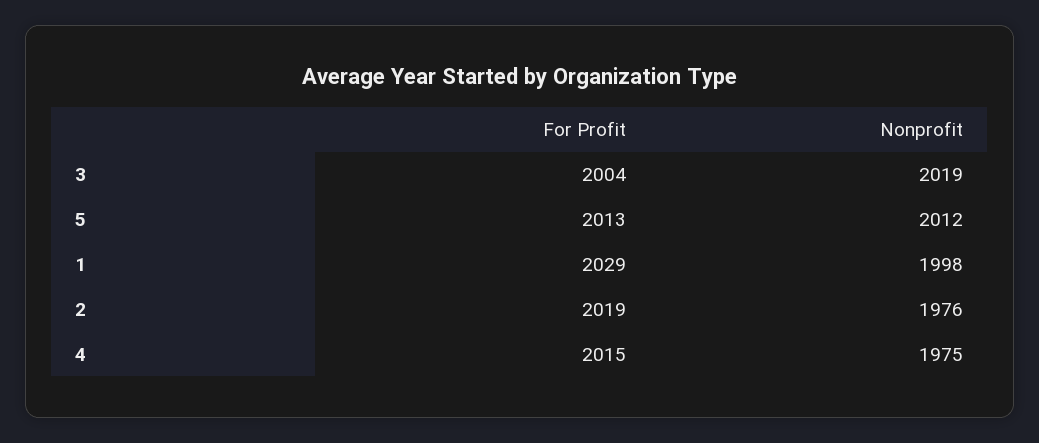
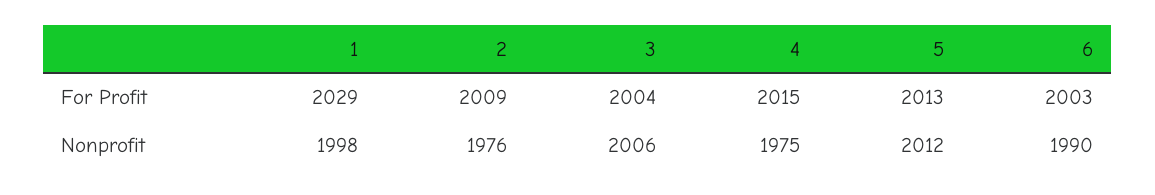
Nonprofit, 3: 2019 -> 2006
For Profit, 2: 2019 -> 2009
For Profit, 6: none -> 2003
Nonprofit, 6: none -> 1990

